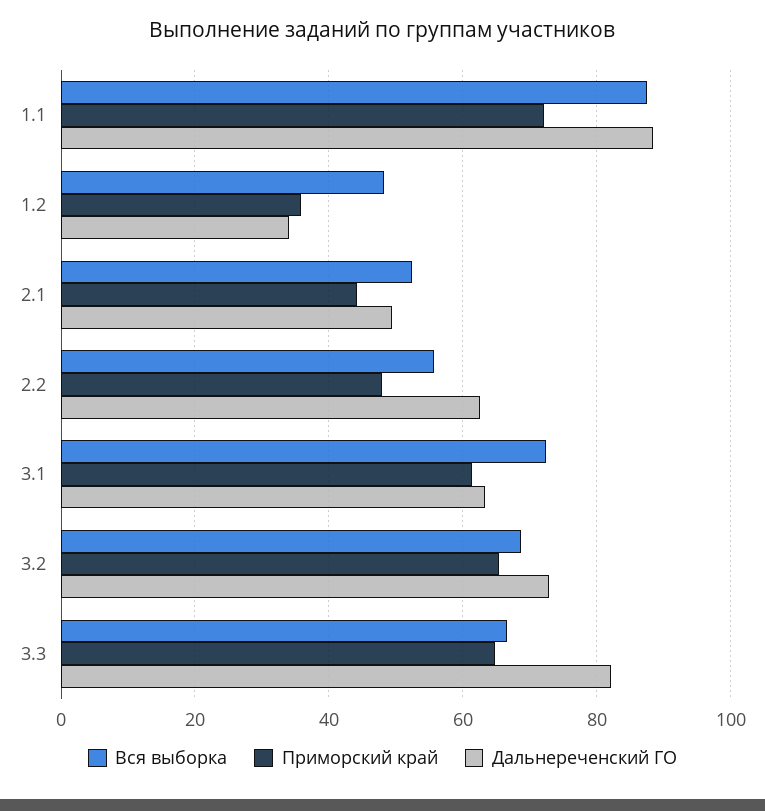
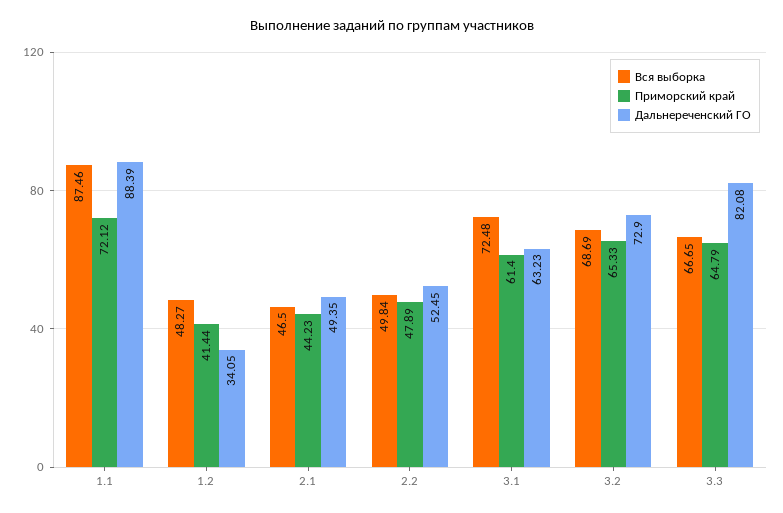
Приморский край, 1.2: 36 -> 41.44
Вся выборка, 2.1: 52 -> 46.5
Вся выборка, 2.2: 56 -> 49.84
Дальнереченский ГО, 2.2: 62 -> 52.45

